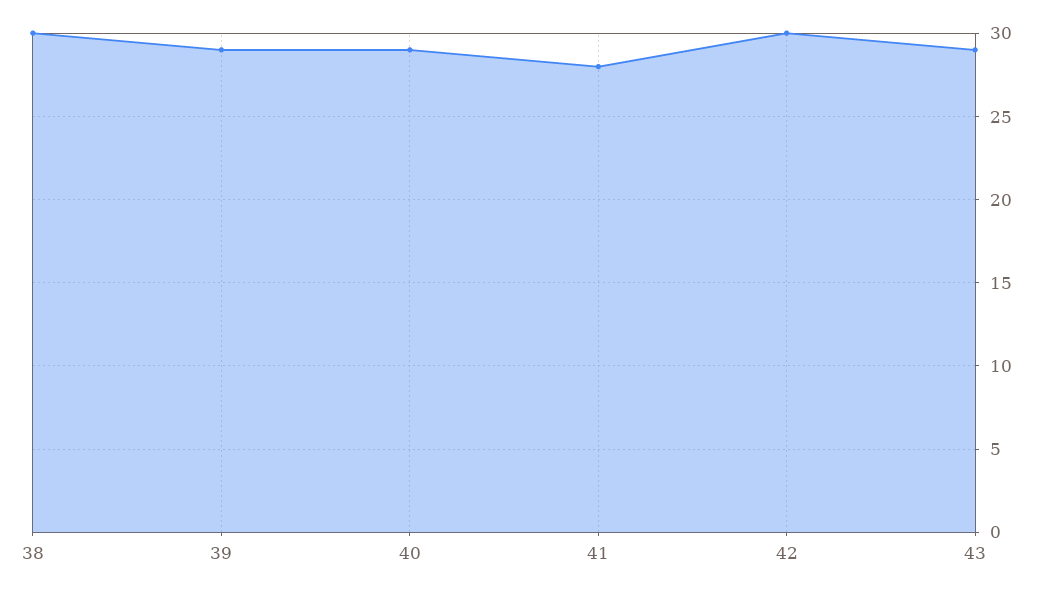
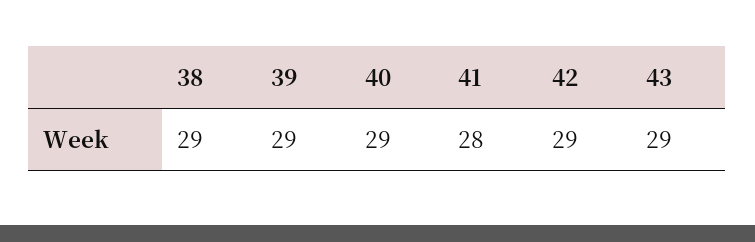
38: 30 -> 29
42: 30 -> 29

